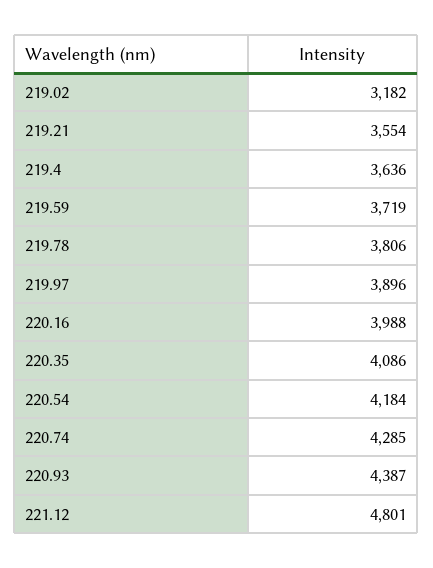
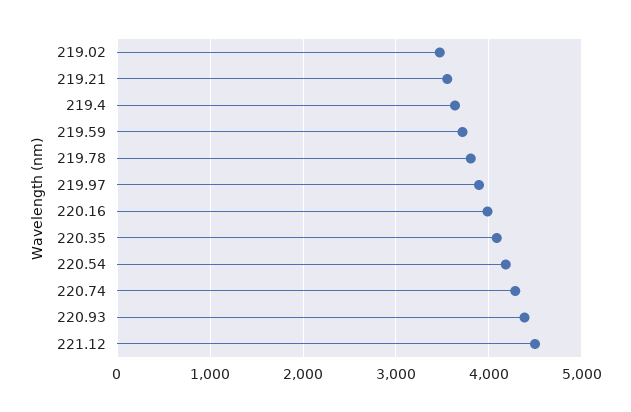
219.02: 3182 -> 3500
221.12: 4801 -> 4500

